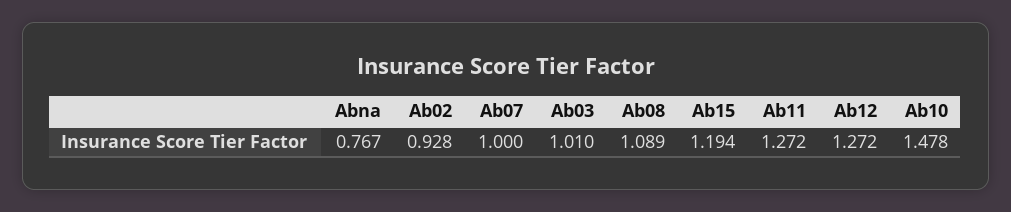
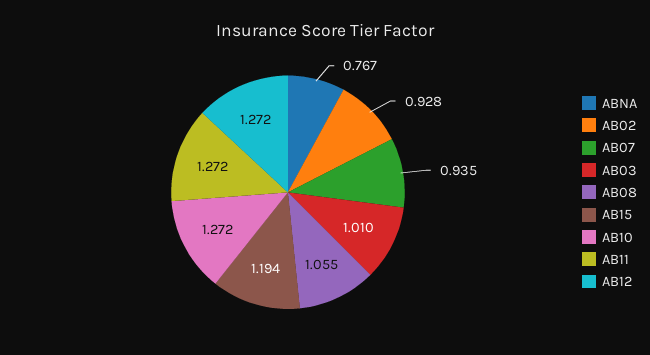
Ab07: 1 -> 0.935
Ab08: 1.089 -> 1.055
Ab10: 1.478 -> 1.272

